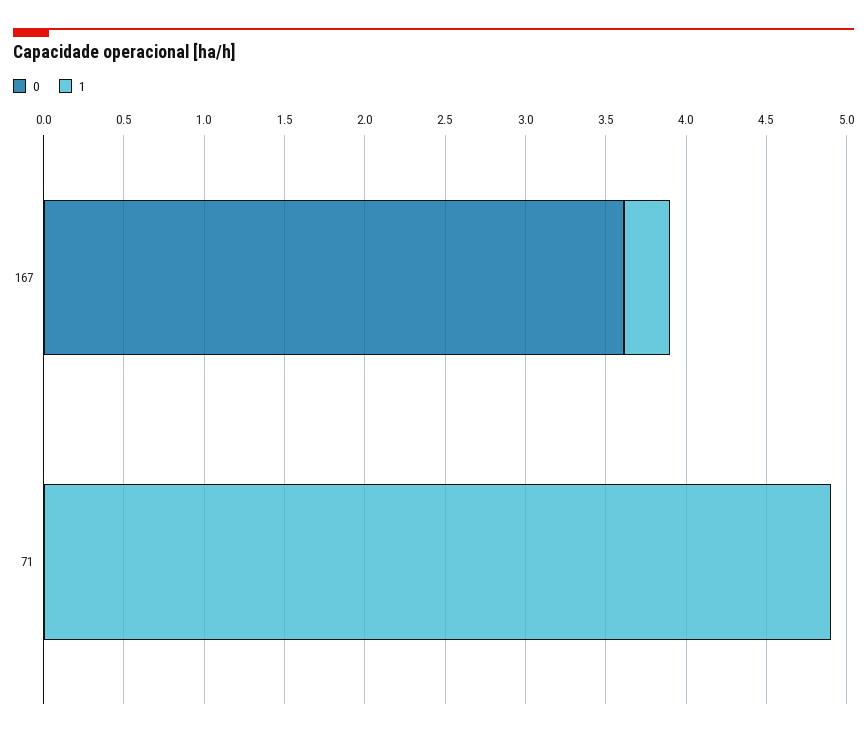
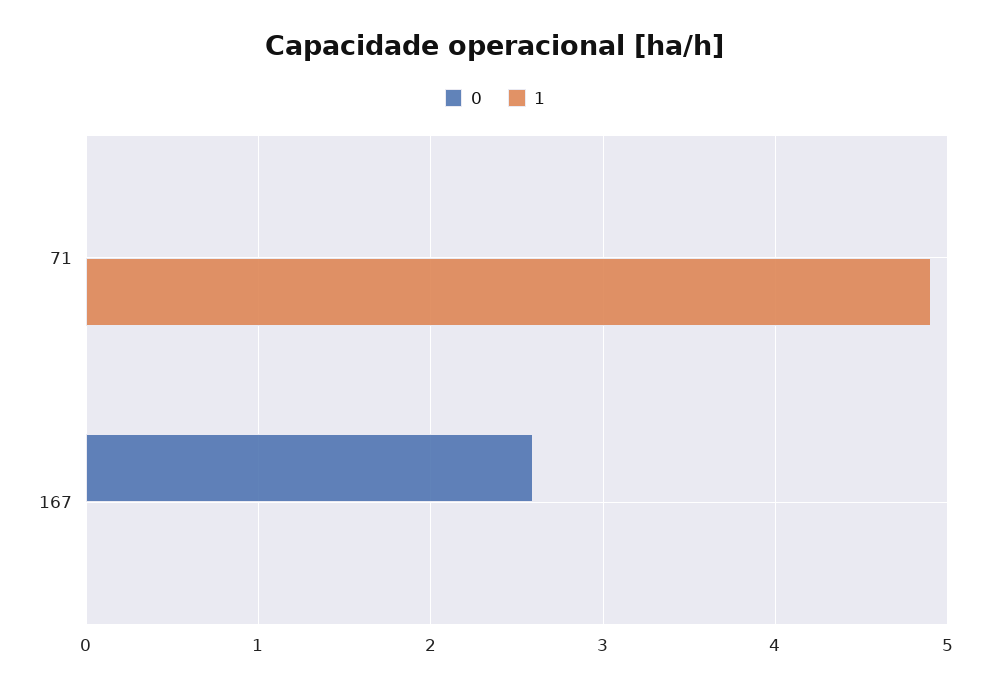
0, 167: 3.6 -> 2.6
1, 167: 0.3 -> 0

